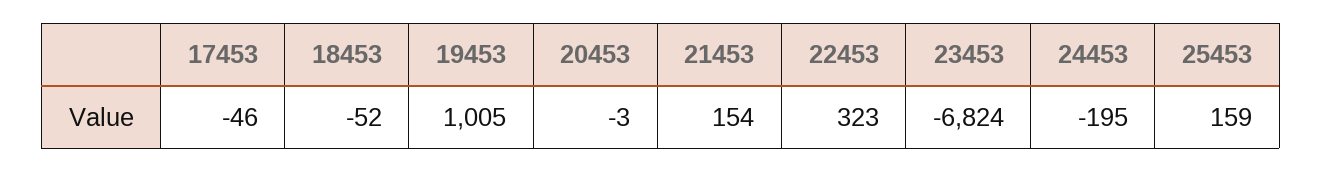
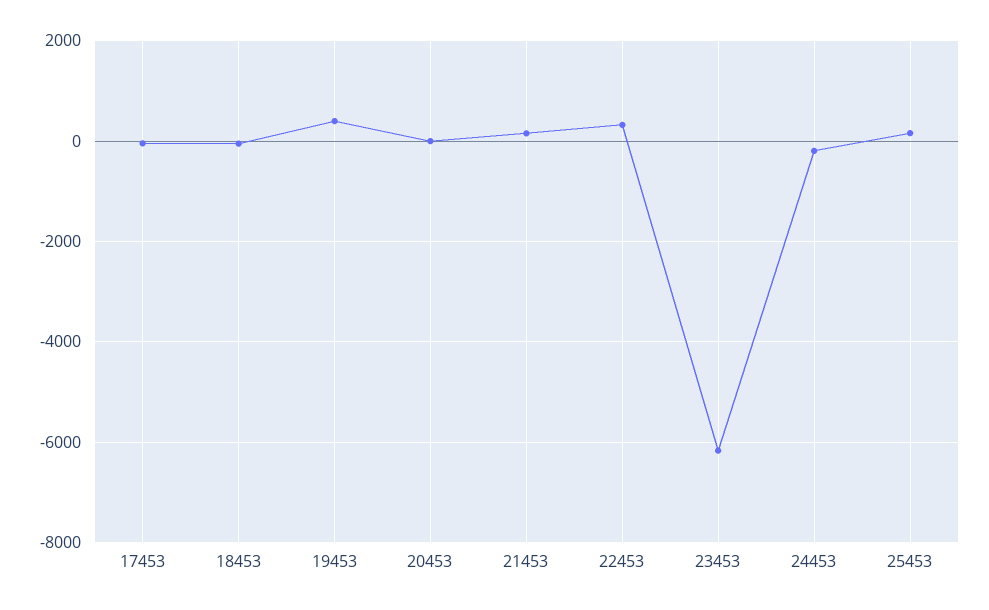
19453: 1005 -> 400
23453: -6824 -> -6200

